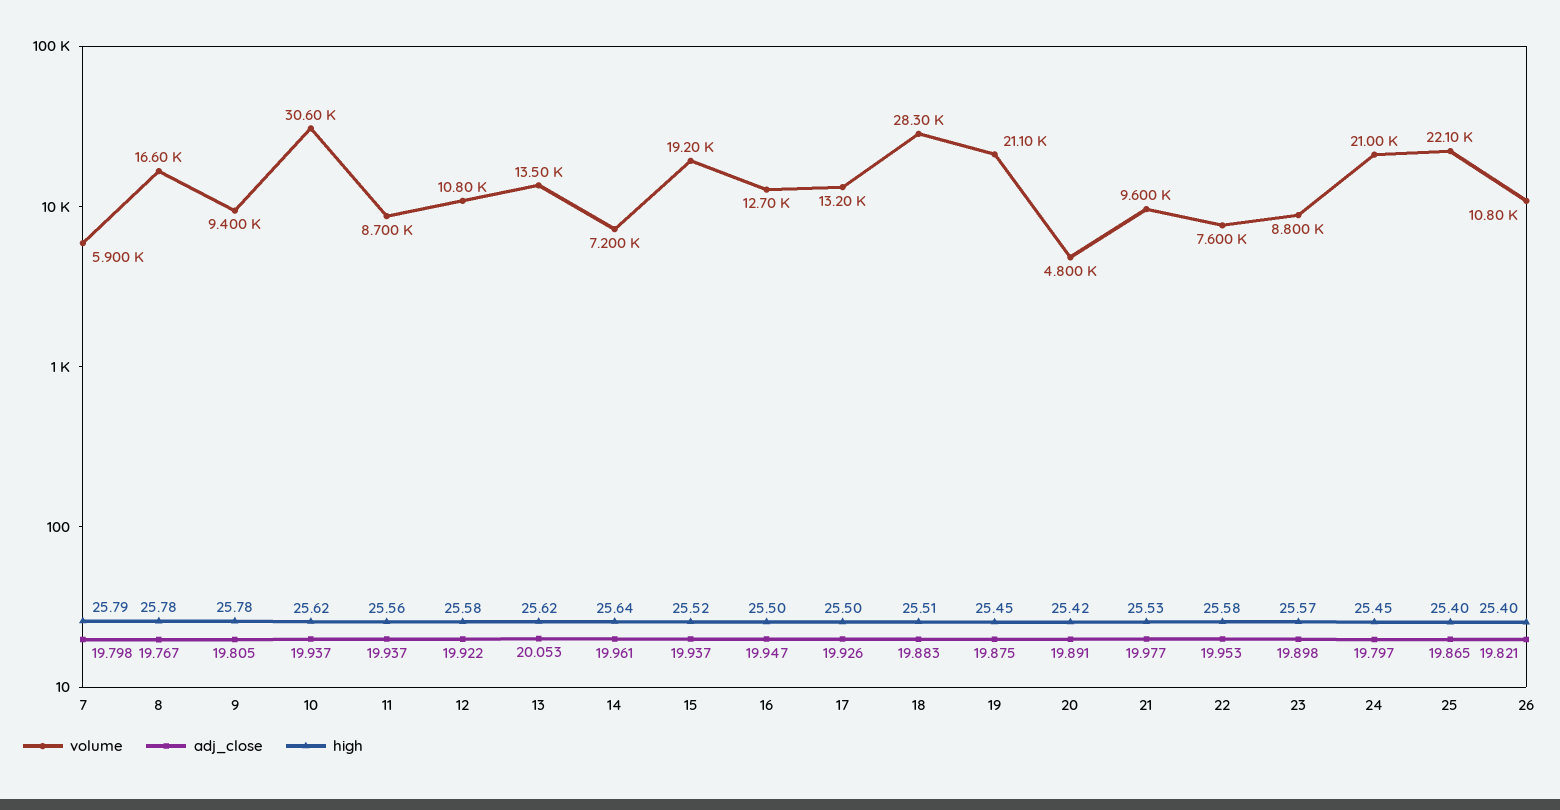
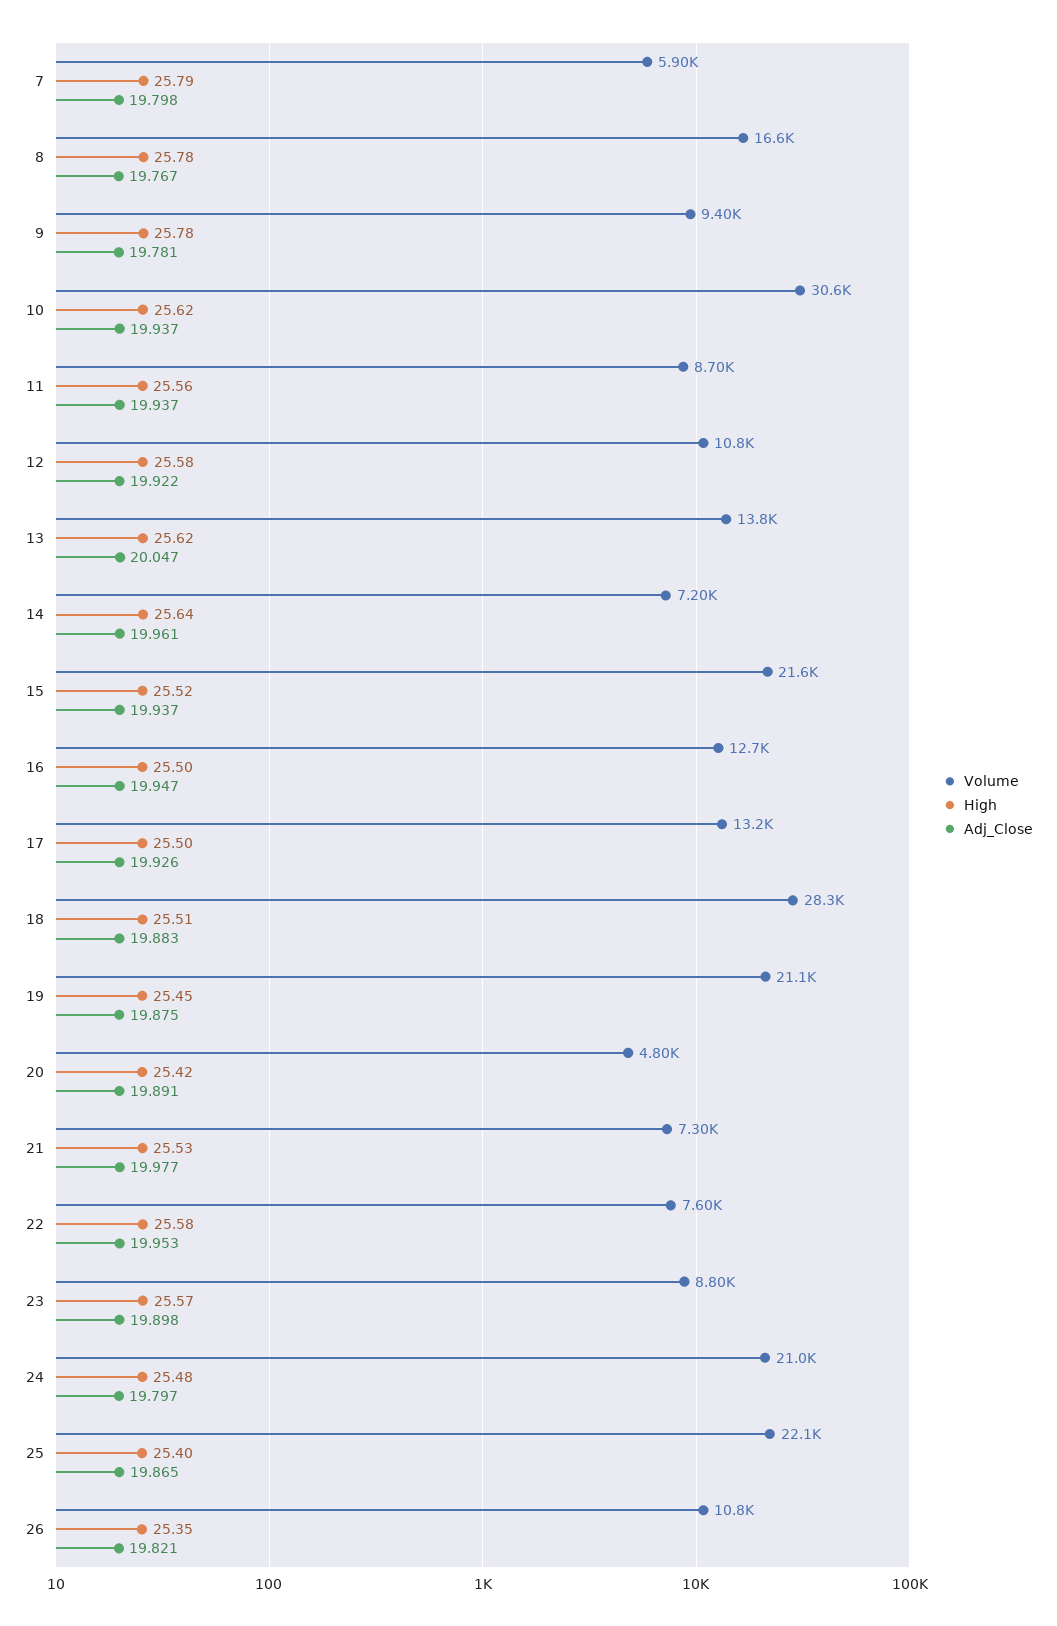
adj_close, 9: 19.805 -> 19.781
volume, 13: 13500 -> 13800
adj_close, 13: 20.053 -> 20.047
volume, 15: 19200 -> 21600
volume, 21: 9600 -> 7300
high, 24: 25.45 -> 25.48
high, 26: 25.4 -> 25.35

